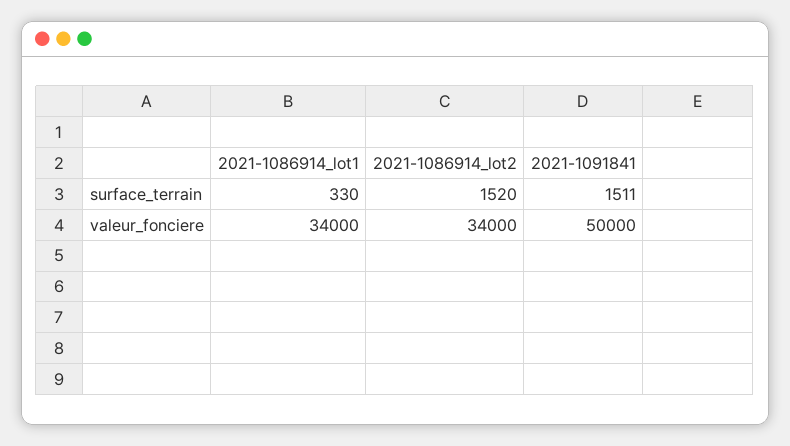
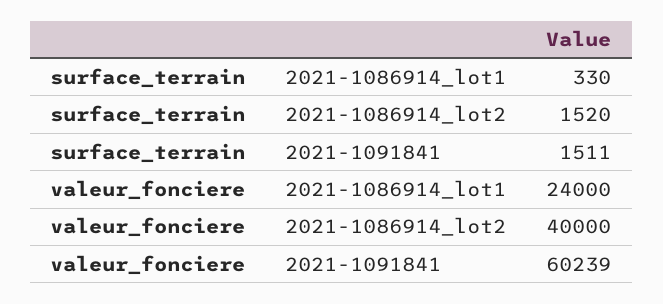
2021-1086914_lot1, valeur_fonciere: 34000 -> 24000
2021-1086914_lot2, valeur_fonciere: 34000 -> 40000
2021-1091841, valeur_fonciere: 50000 -> 60239

